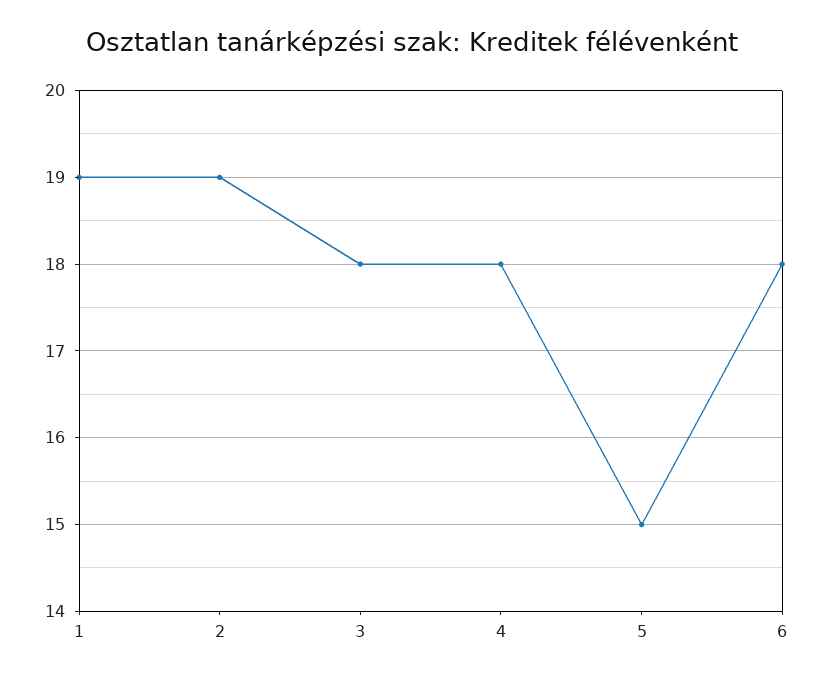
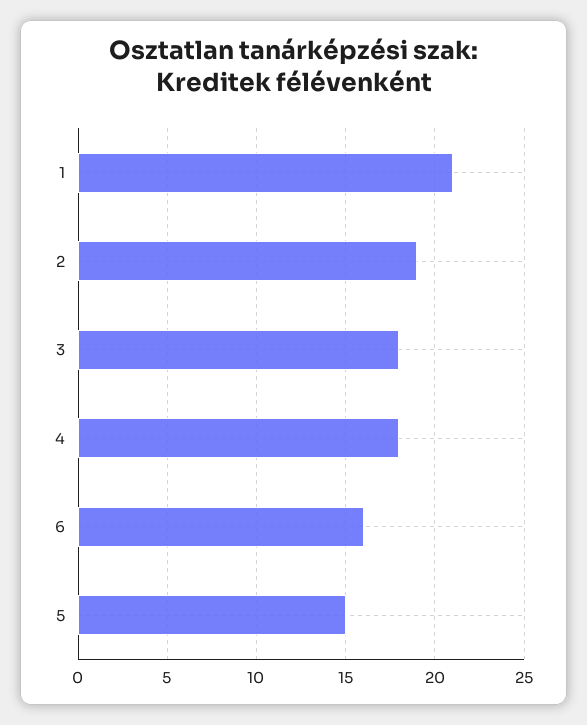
1: 19 -> 21
6: 18 -> 16

